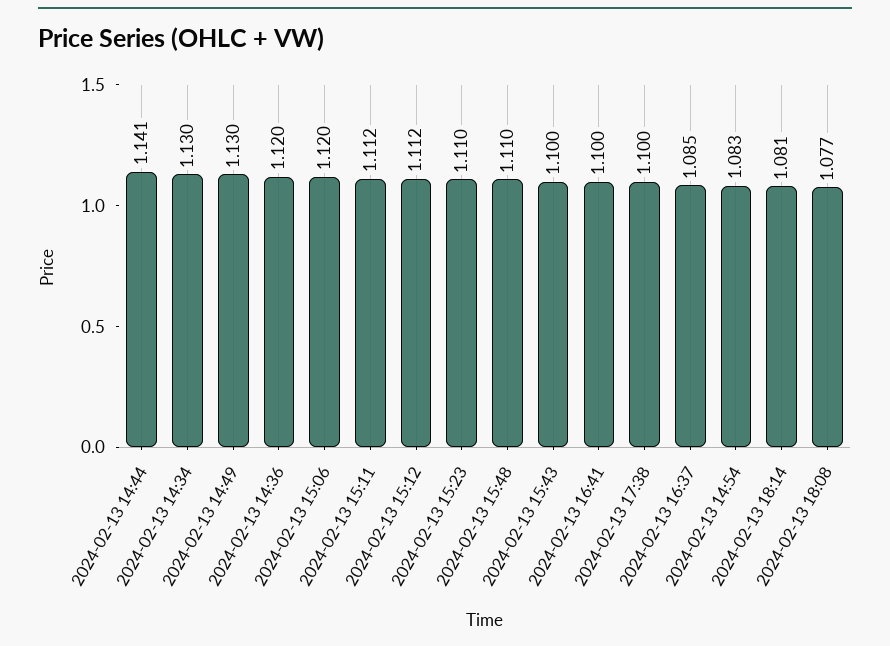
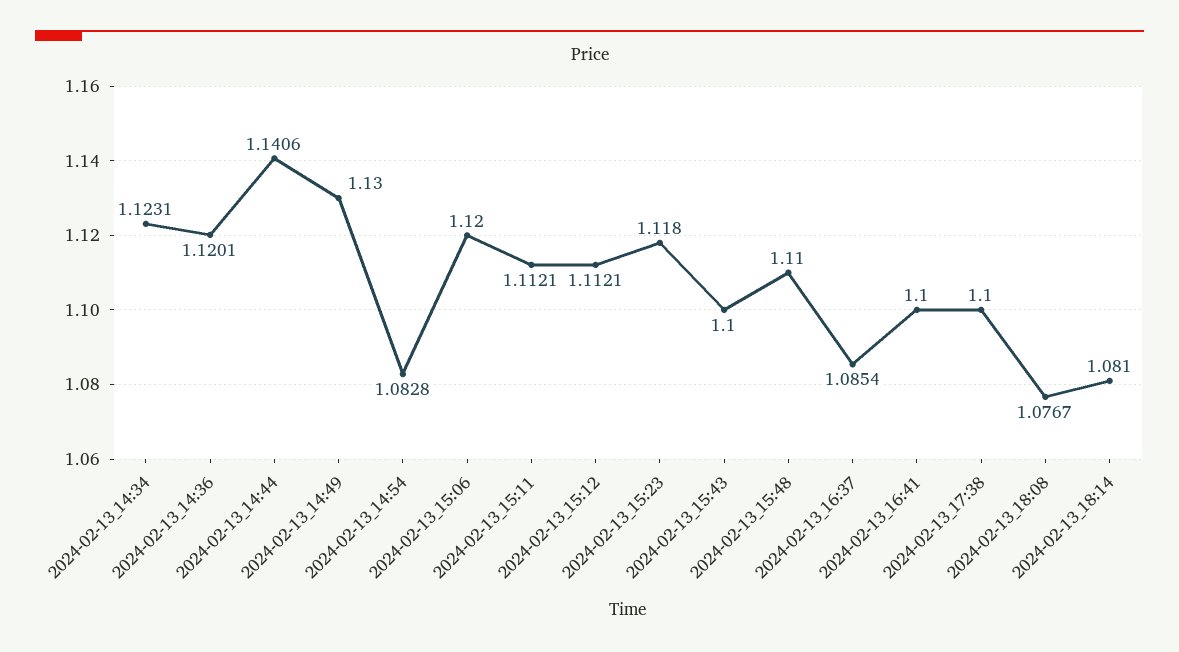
2024-02-13 14:34: 1.13 -> 1.1231
2024-02-13 15:23: 1.11 -> 1.118

